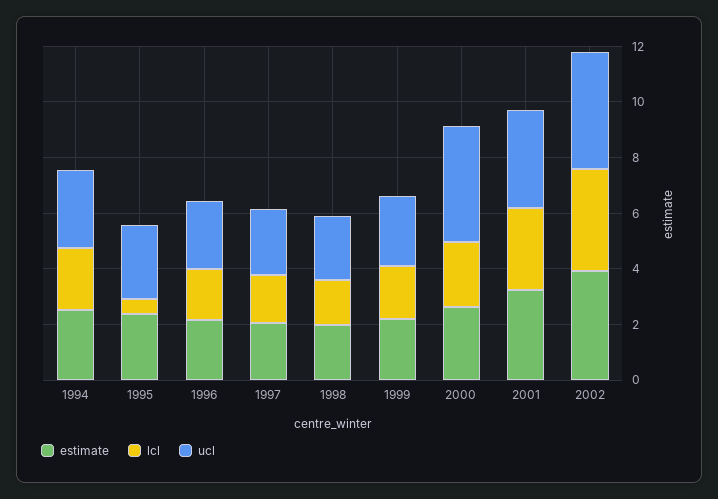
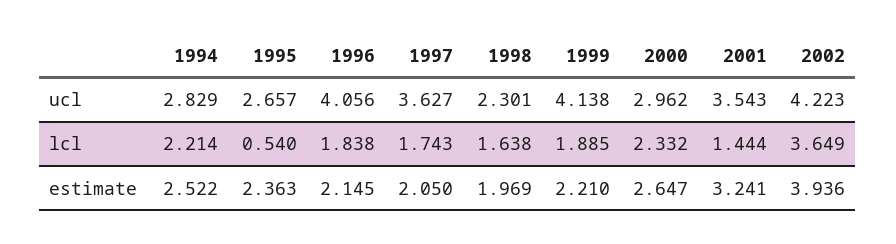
ucl, 1996: 2.5 -> 4.056
ucl, 1997: 2.5 -> 3.627
ucl, 1999: 2.5 -> 4.138
ucl, 2000: 4 -> 2.962
lcl, 2001: 3 -> 1.444

